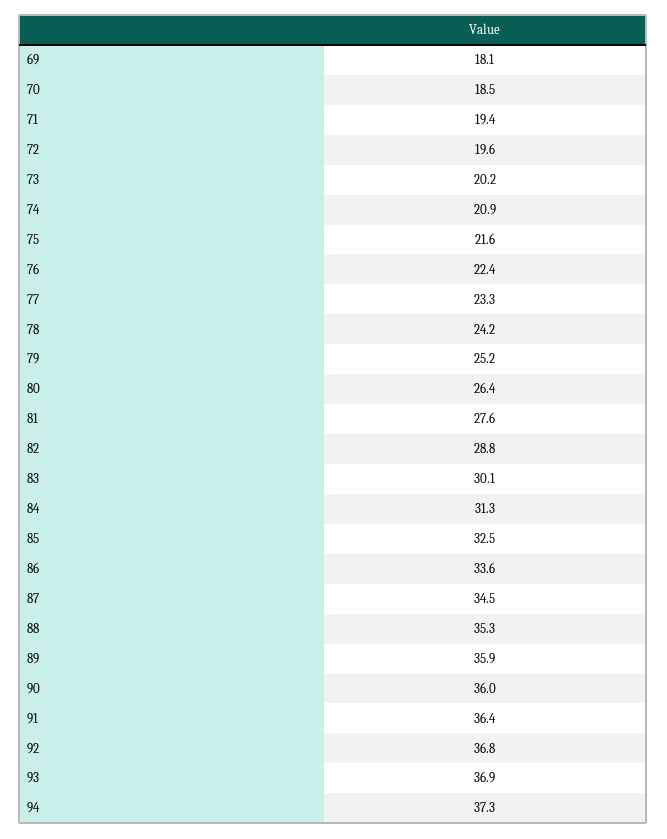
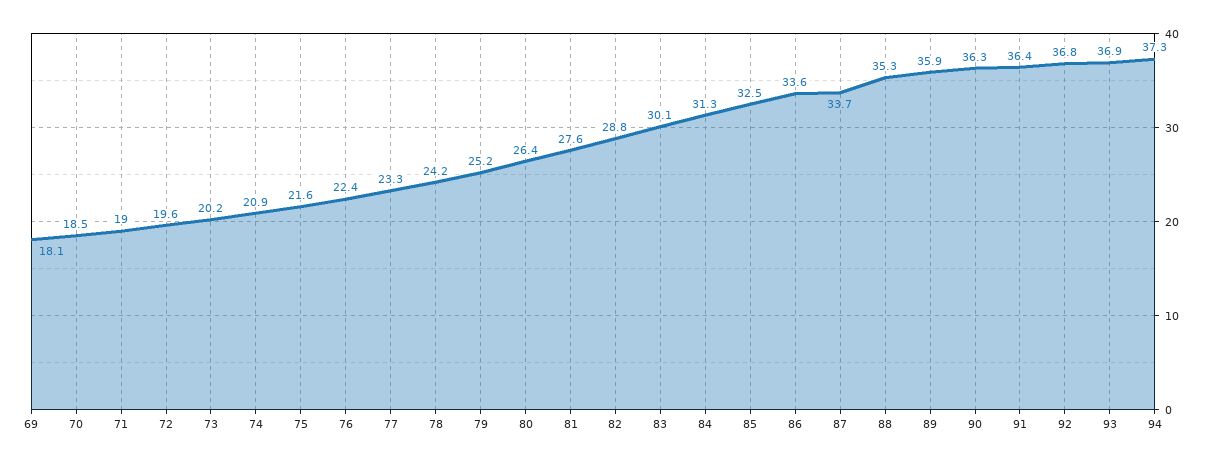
71: 19.4 -> 19
87: 34.5 -> 33.7
90: 36 -> 36.3

